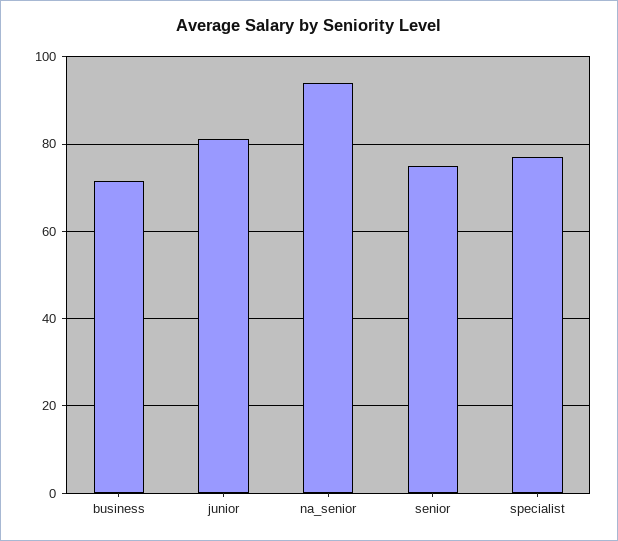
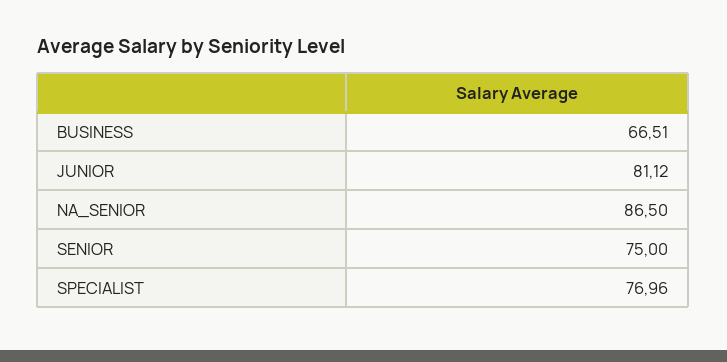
business: 72 -> 66.51
na_senior: 94 -> 86.5

